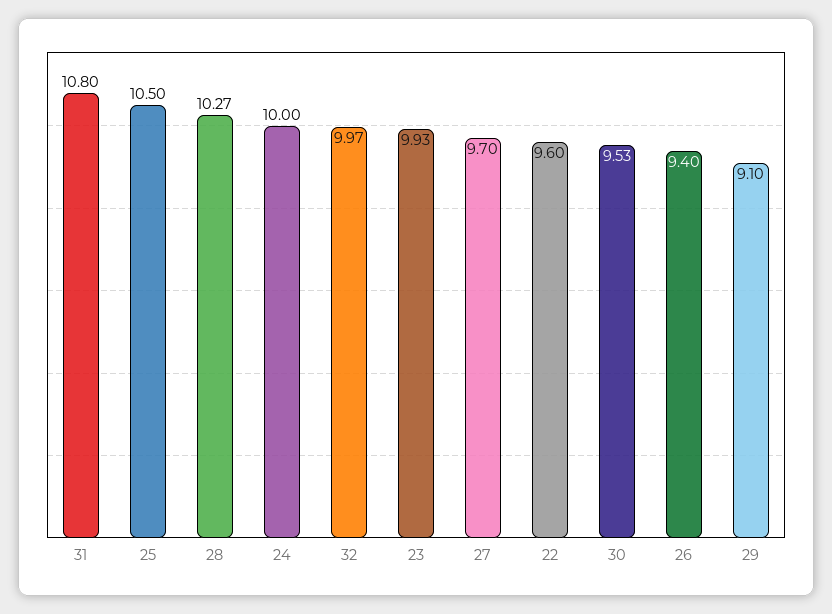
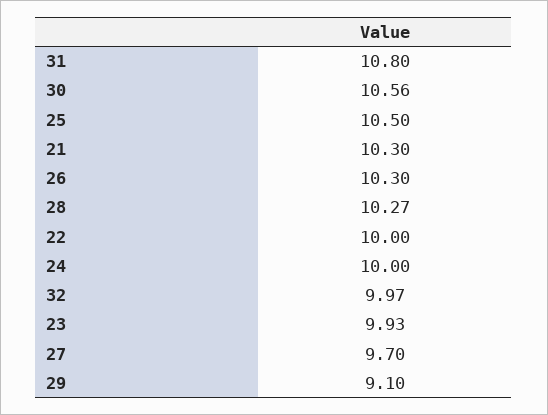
22: 9.6 -> 10
30: 9.53 -> 10.56
26: 9.4 -> 10.3
21: none -> 10.3

